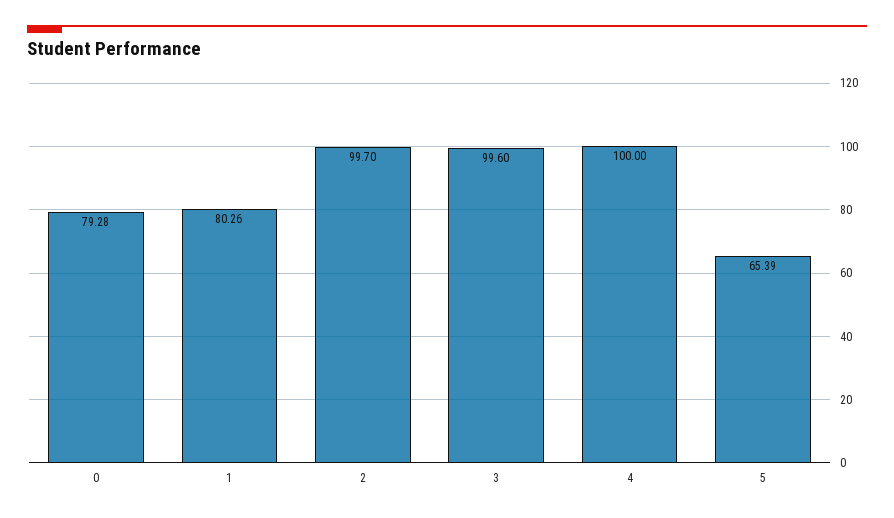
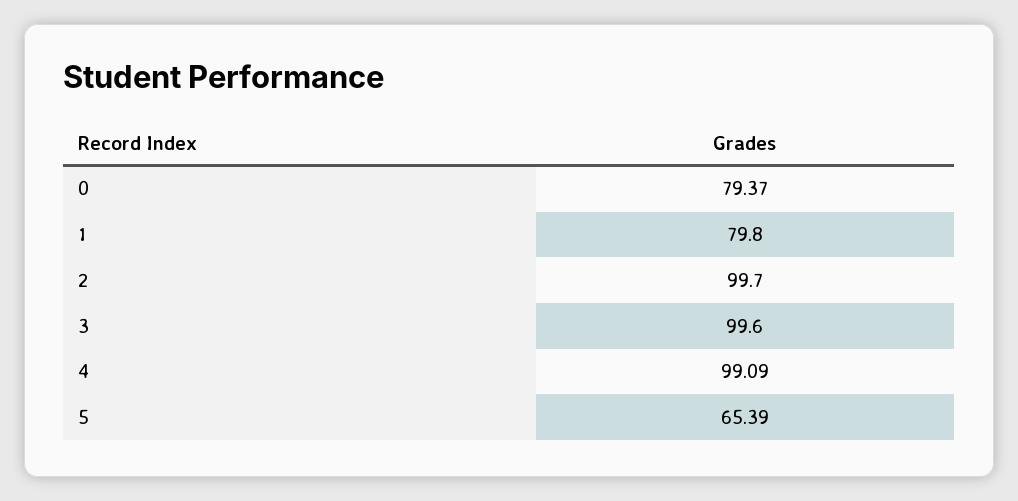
0: 79.28 -> 79.37
1: 80.26 -> 79.8
4: 100 -> 99.09

